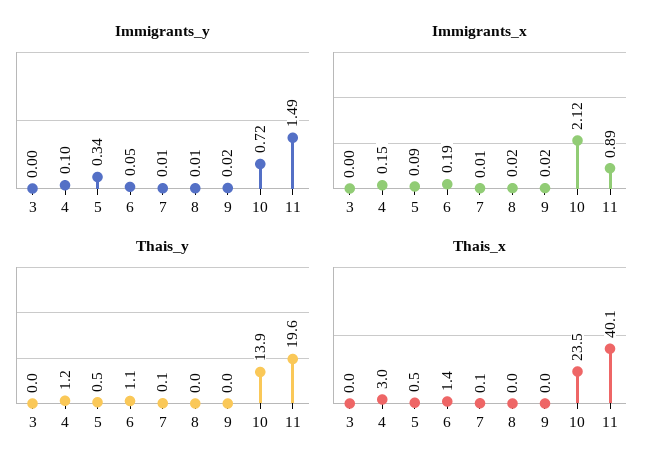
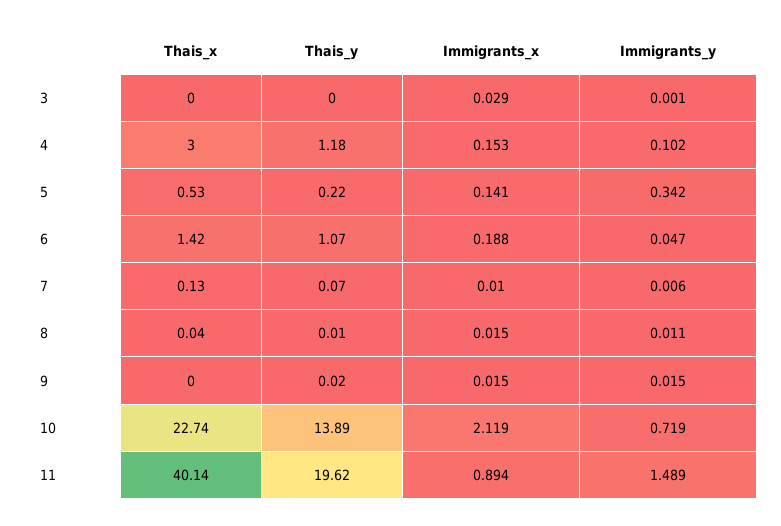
Immigrants_x, 3: 0 -> 0.029
Immigrants_x, 5: 0.09 -> 0.141
Thais_y, 5: 0.5 -> 0.22
Thais_x, 10: 23.5 -> 22.74

